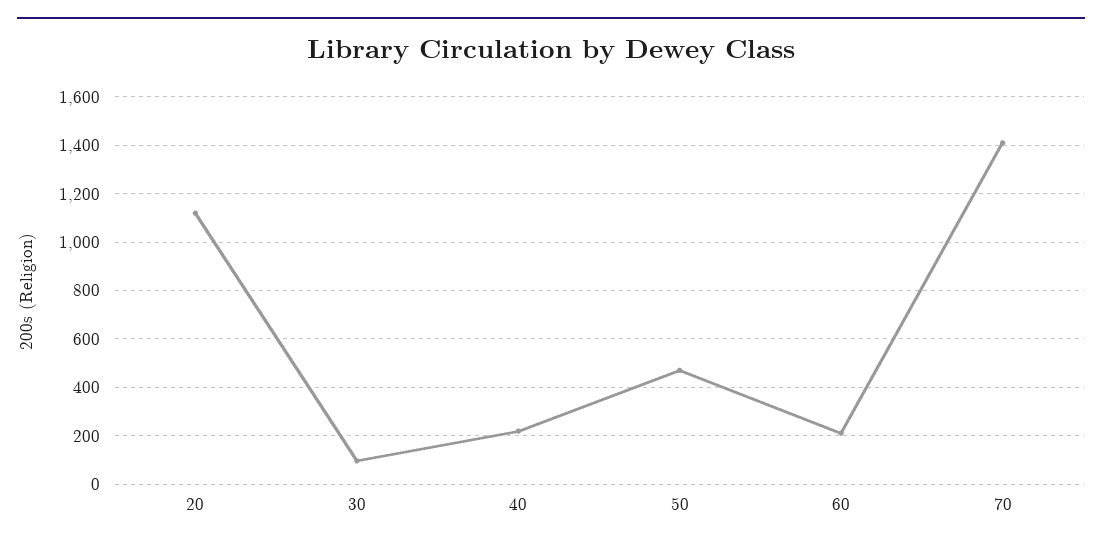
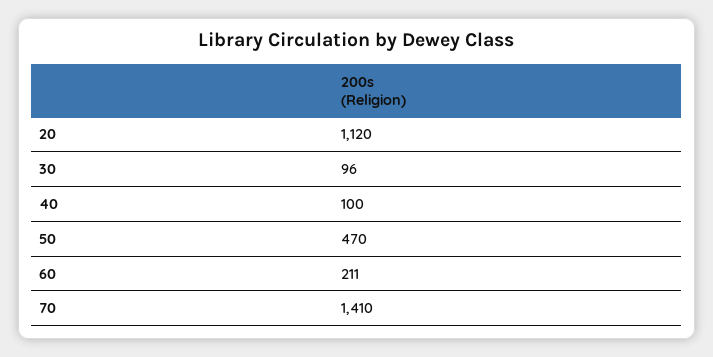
40: 225 -> 100

